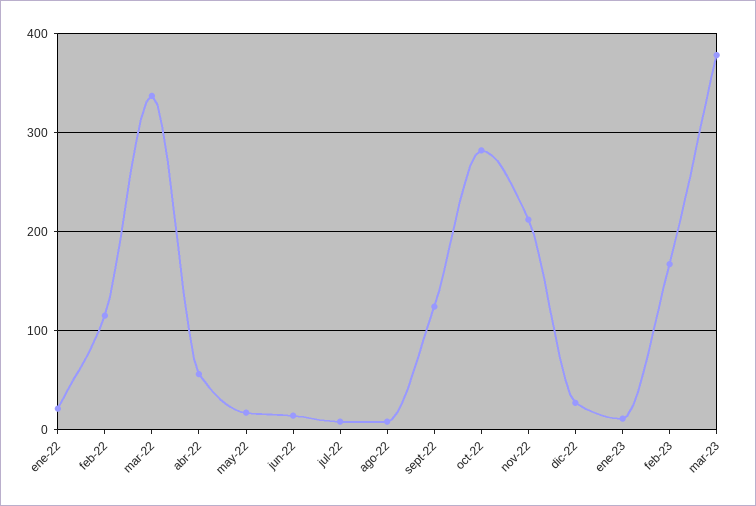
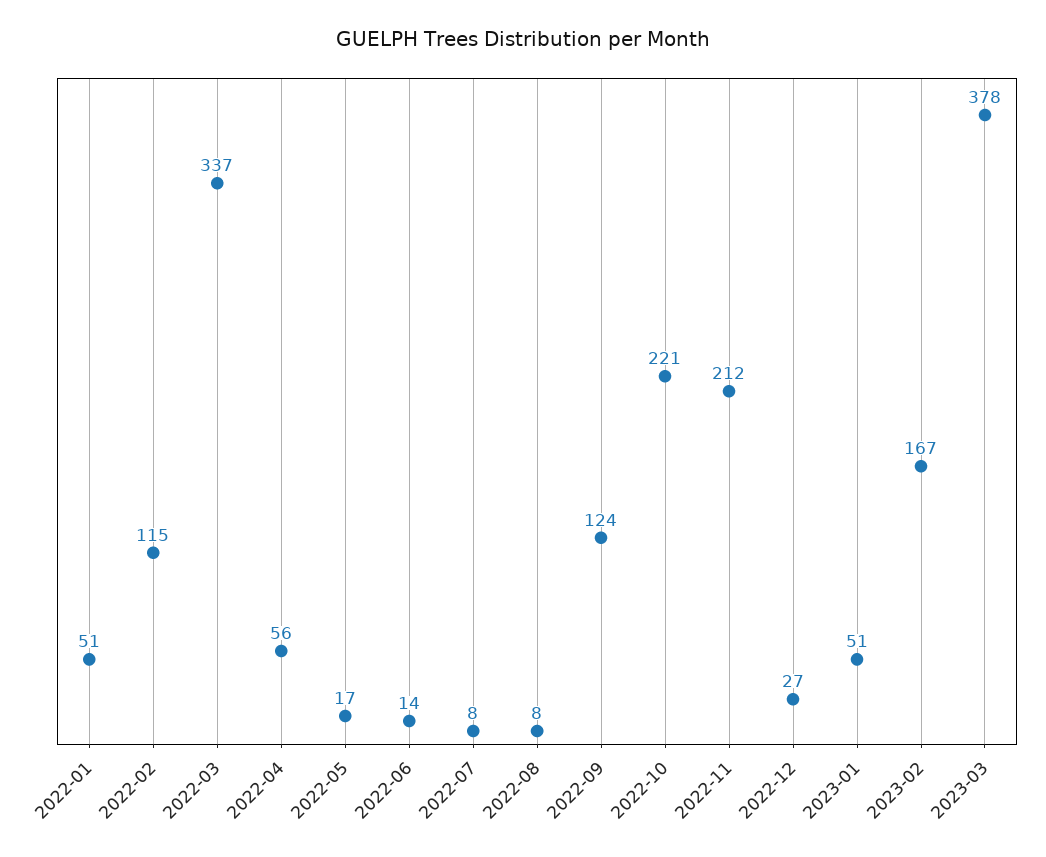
ene-22: 20 -> 51
oct-22: 280 -> 221
ene-23: 10 -> 51

